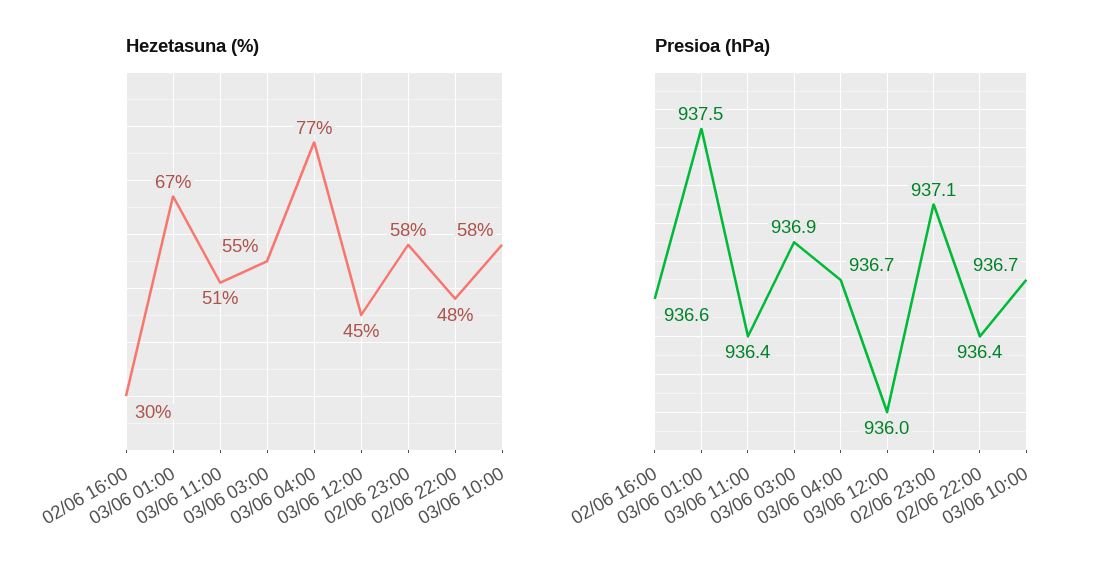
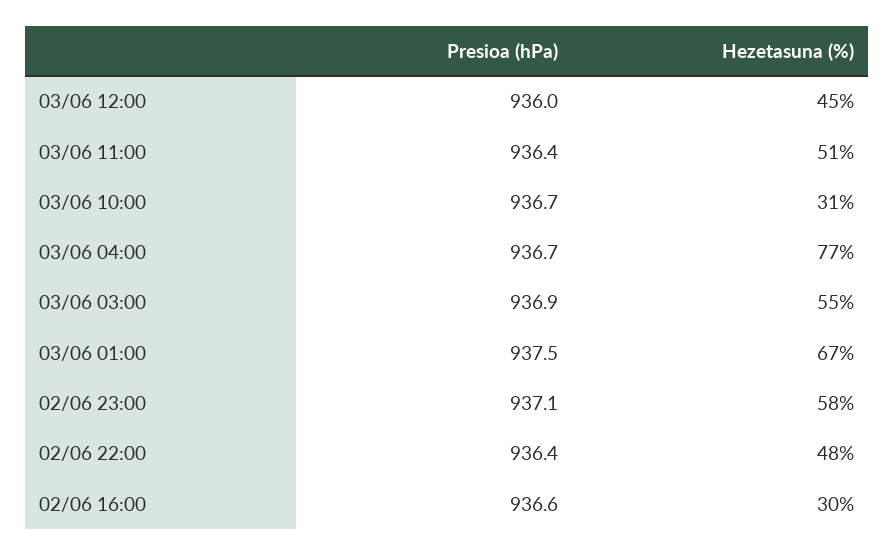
Hezetasuna (%), 03/06 10:00: 58 -> 31

